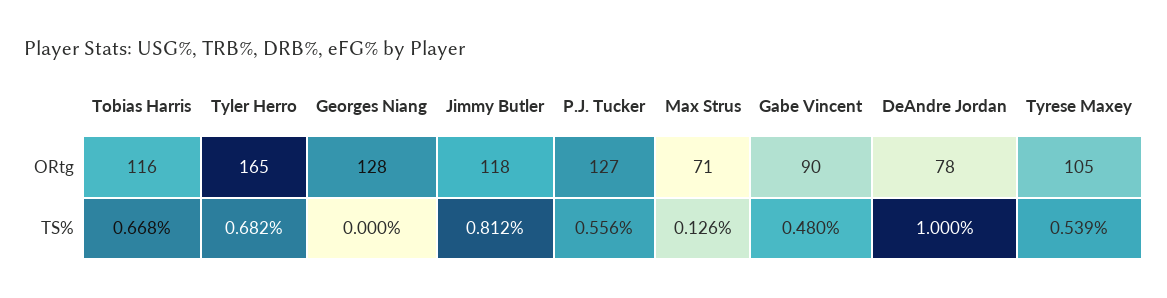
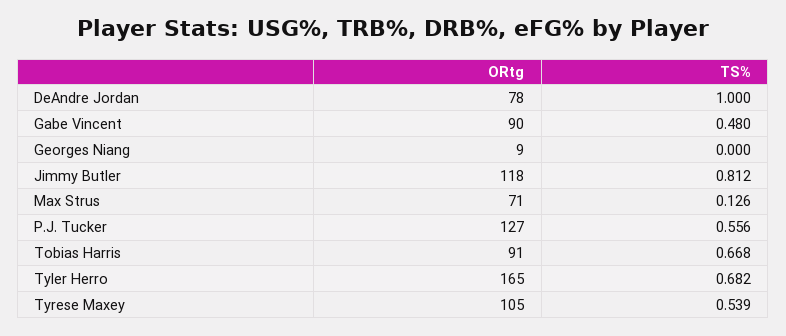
Tobias Harris, ORtg: 116 -> 91
Georges Niang, ORtg: 128 -> 9

